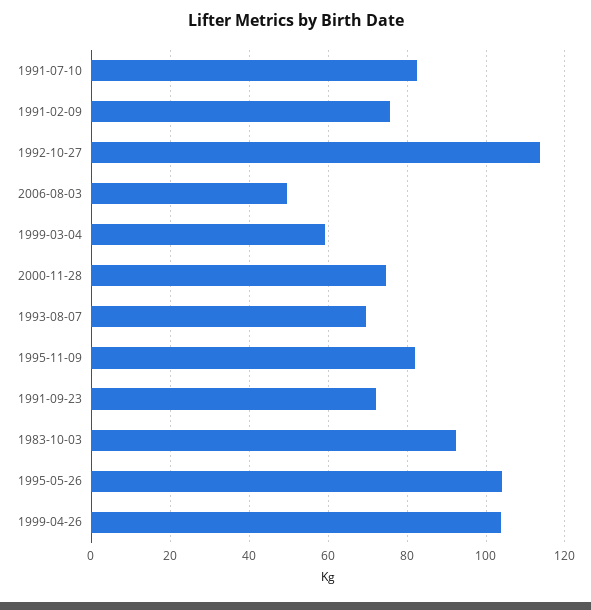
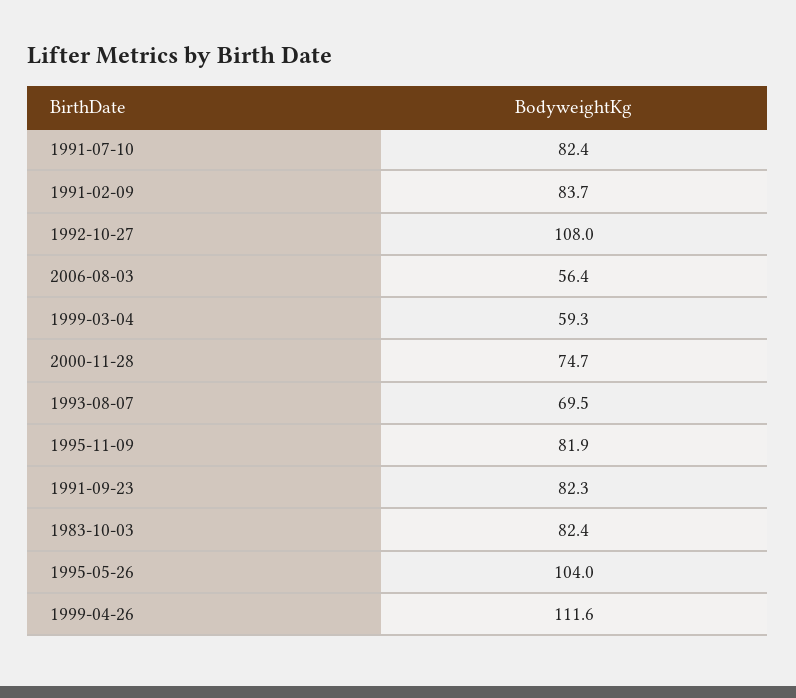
1991-02-09: 76 -> 83.7
1992-10-27: 114 -> 108
2006-08-03: 50 -> 56.4
1991-09-23: 72 -> 82.3
1983-10-03: 92 -> 82.4
1999-04-26: 104 -> 111.6

